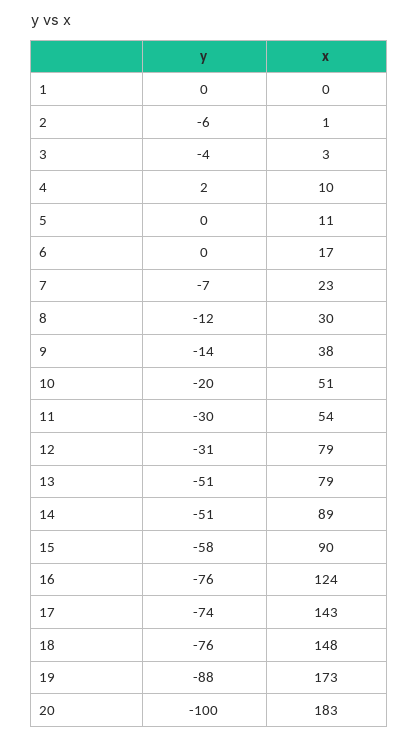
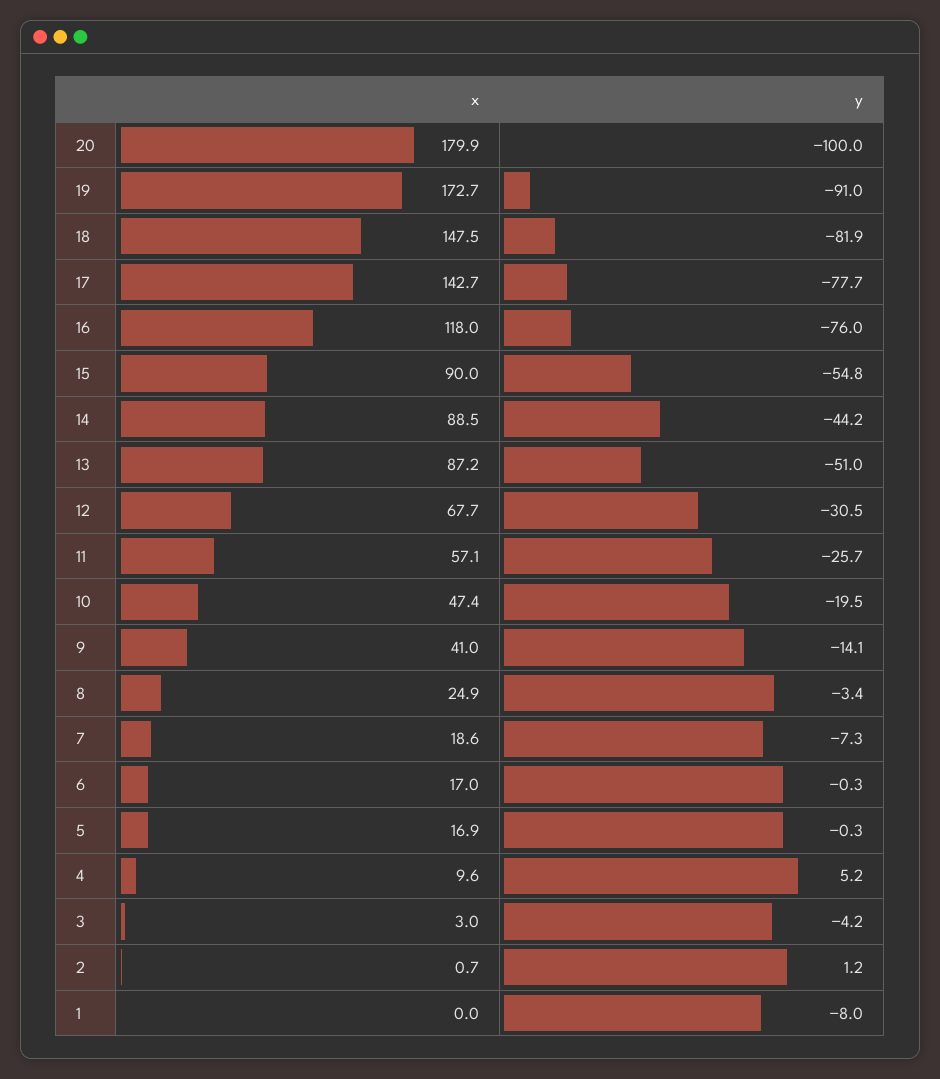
y, 1: 0 -> -8
y, 2: -6 -> 1.2
y, 4: 2 -> 5.2
x, 5: 11 -> 16.9
x, 7: 23 -> 18.6
y, 8: -12 -> -3.4
x, 8: 30 -> 24.9
x, 9: 38 -> 41
x, 10: 51 -> 47.4
y, 11: -30 -> -25.7
x, 11: 54 -> 57.1
x, 12: 79 -> 67.7
x, 13: 79 -> 87.2
y, 14: -51 -> -44.2
y, 15: -58 -> -54.8
x, 16: 124 -> 118
y, 17: -74 -> -77.7
y, 18: -76 -> -81.9
y, 19: -88 -> -91
x, 20: 183 -> 179.9

